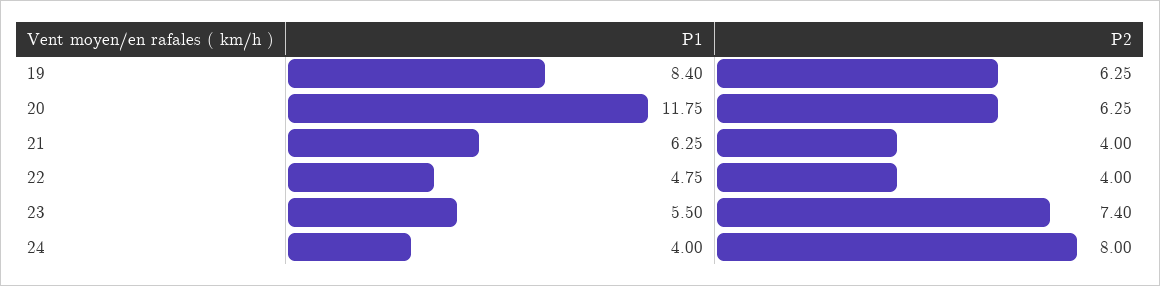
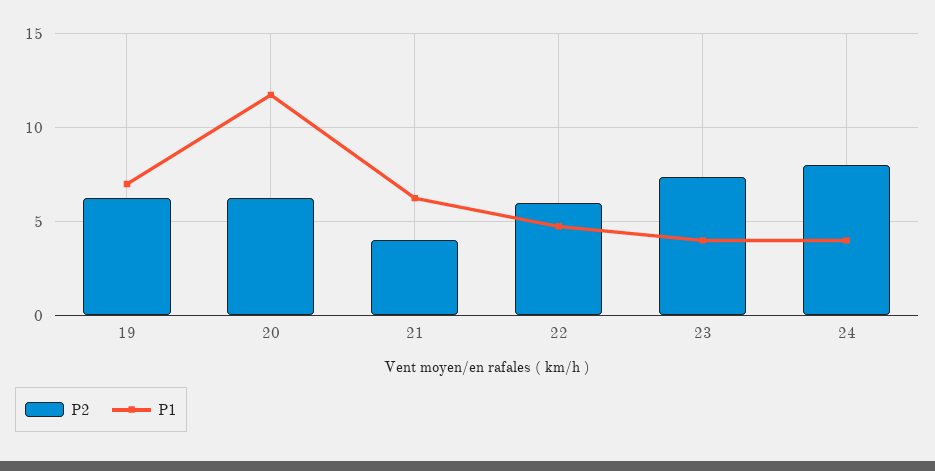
P1, 19: 8.4 -> 7
P2, 22: 4 -> 6
P1, 23: 5.5 -> 4

